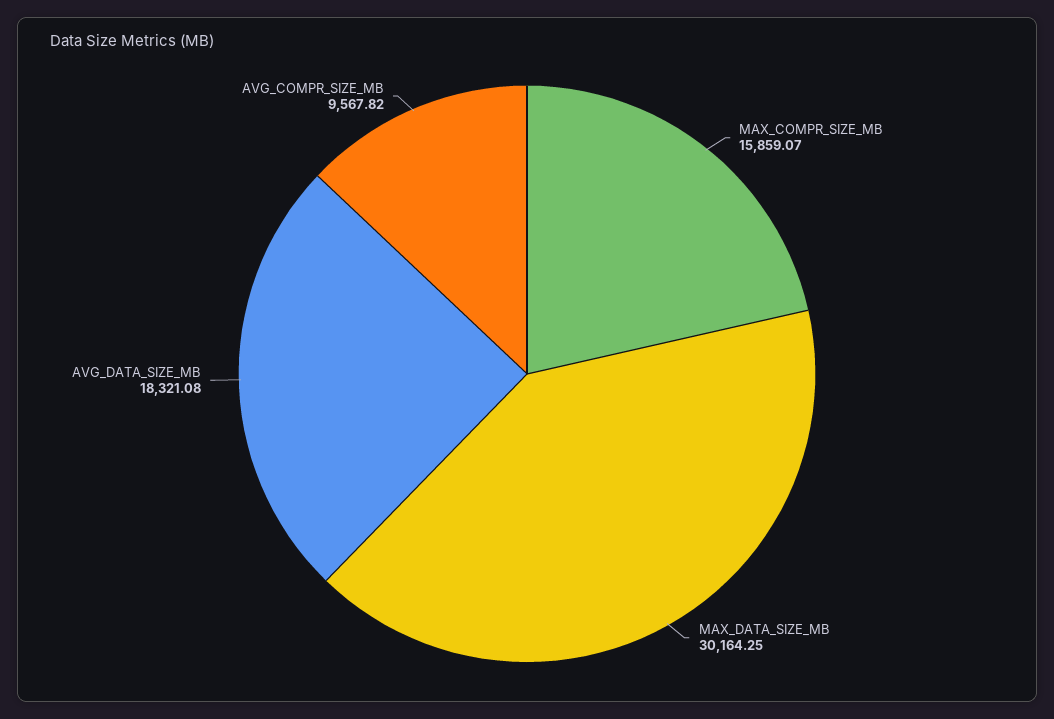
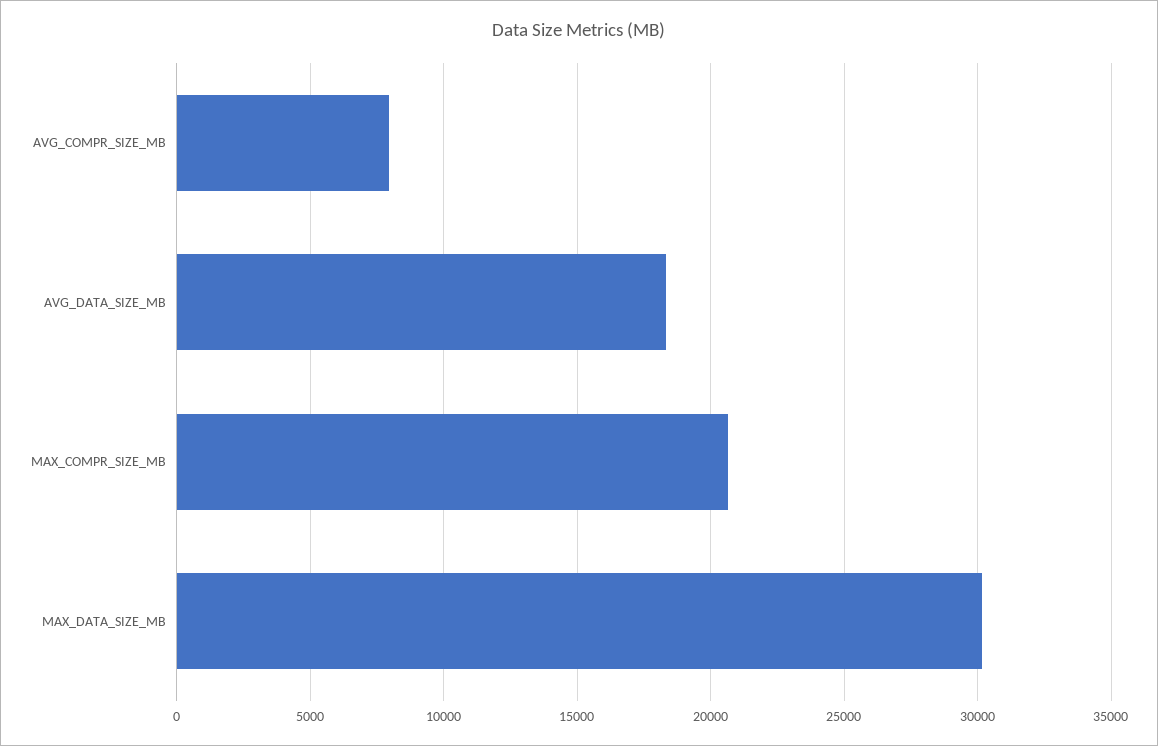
MAX_COMPR_SIZE_MB: 15859.07 -> 20500
AVG_COMPR_SIZE_MB: 9567.82 -> 8000

